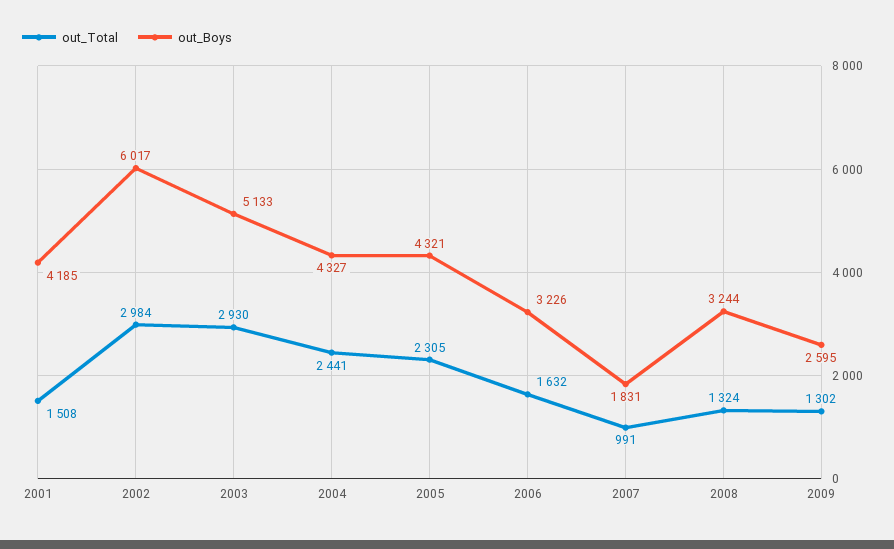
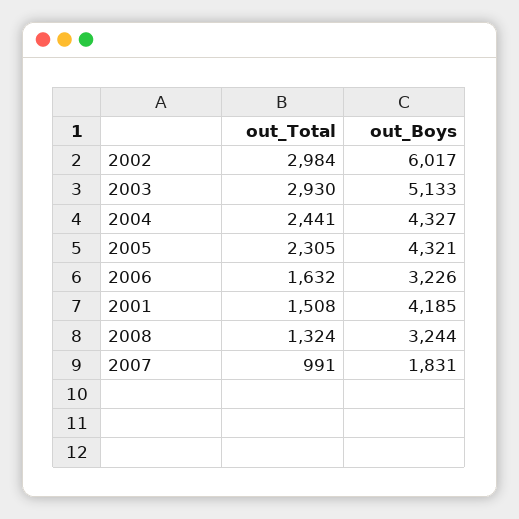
out_Total, 2009: 1302 -> none
out_Boys, 2009: 2595 -> none

